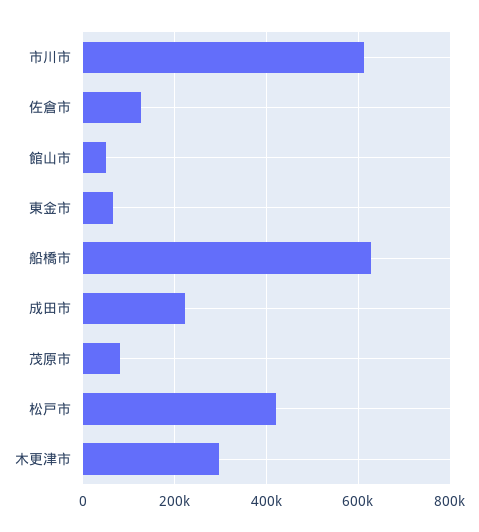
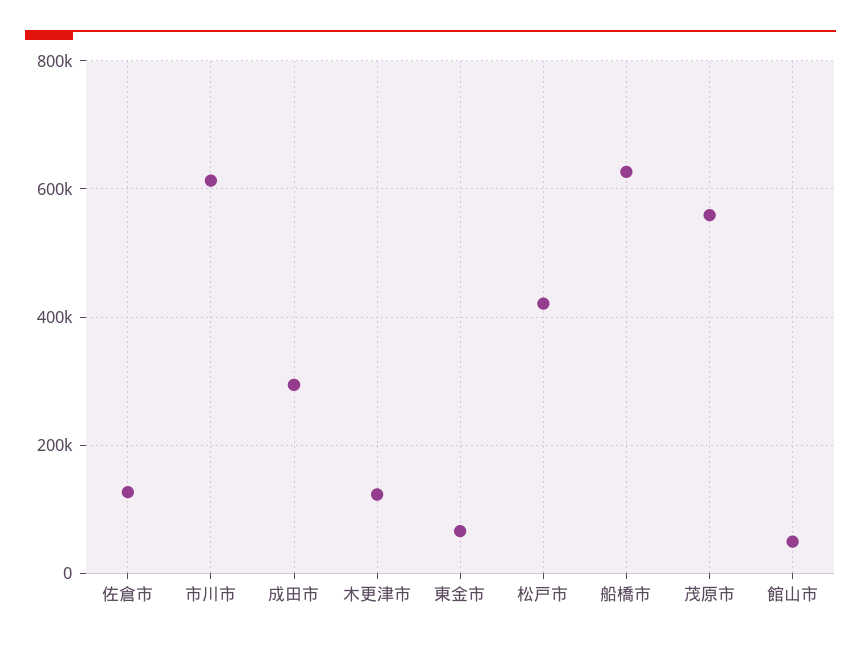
成田市: 220000 -> 300000
茂原市: 80000 -> 560000
木更津市: 300000 -> 120000

